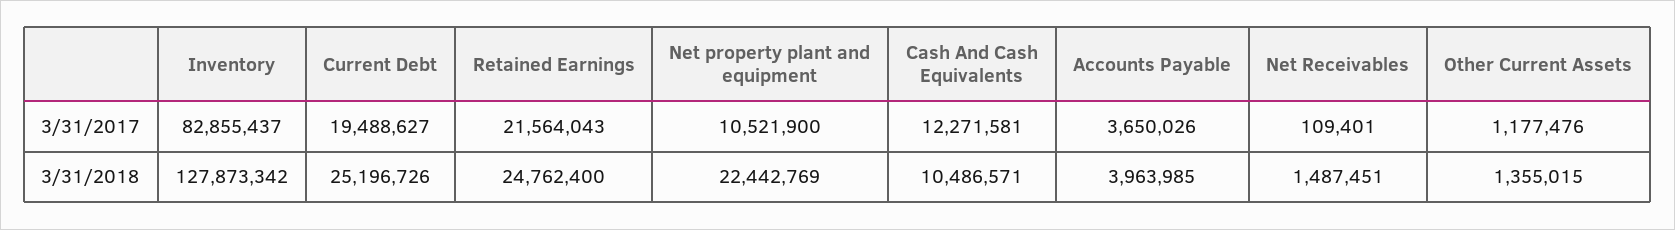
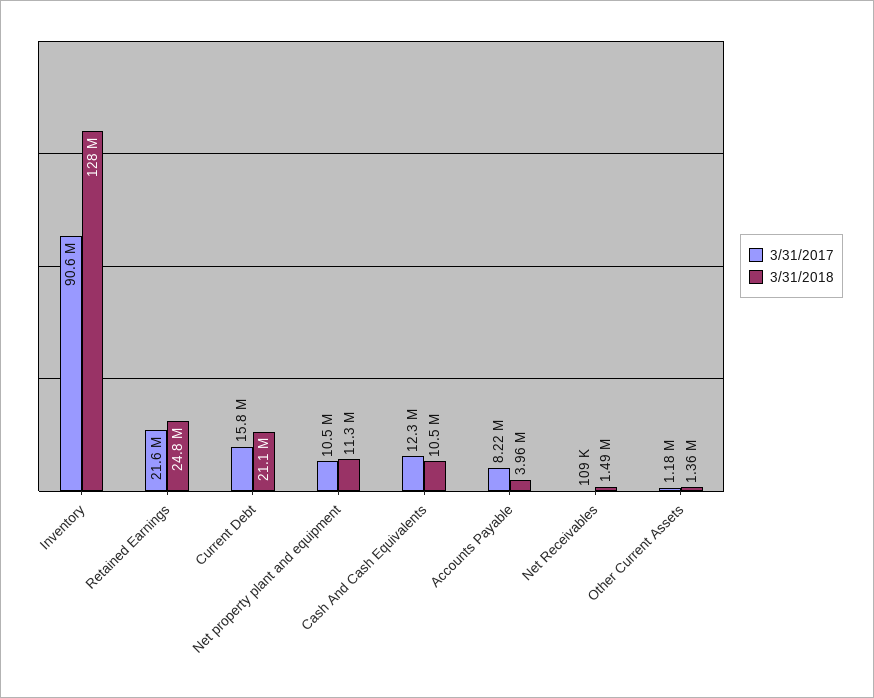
3/31/2017, Inventory: 82855437 -> 90600000
3/31/2017, Current Debt: 19488627 -> 15800000
3/31/2017, Accounts Payable: 3650026 -> 8220000
3/31/2018, Current Debt: 25196726 -> 21100000
3/31/2018, Net property plant and equipment: 22442769 -> 11300000

